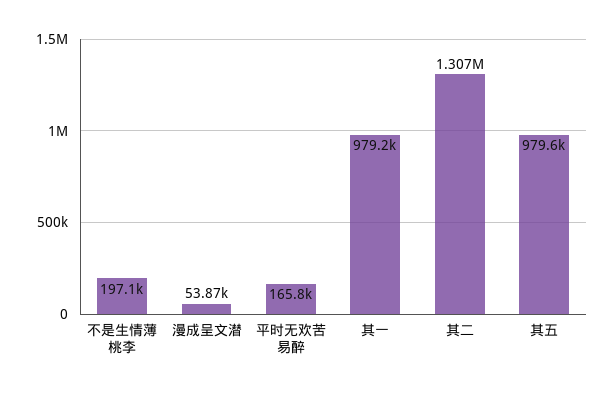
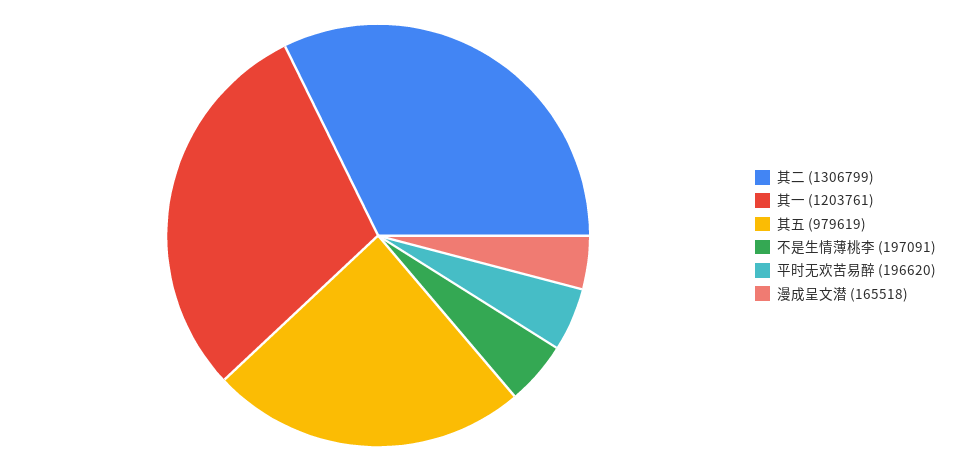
漫成呈文潜: 53870 -> 165518
平时无欢苦易醉: 165800 -> 196620
其一: 979200 -> 1203761

